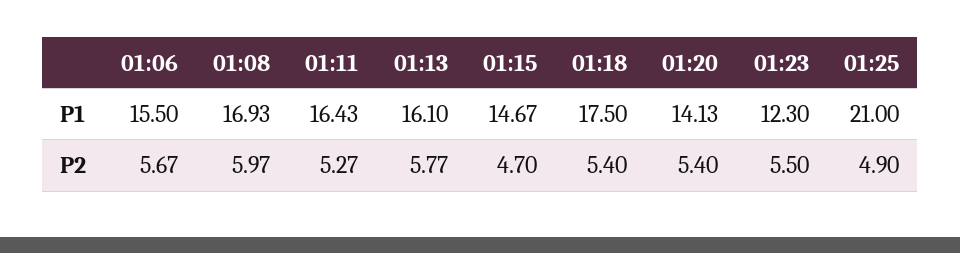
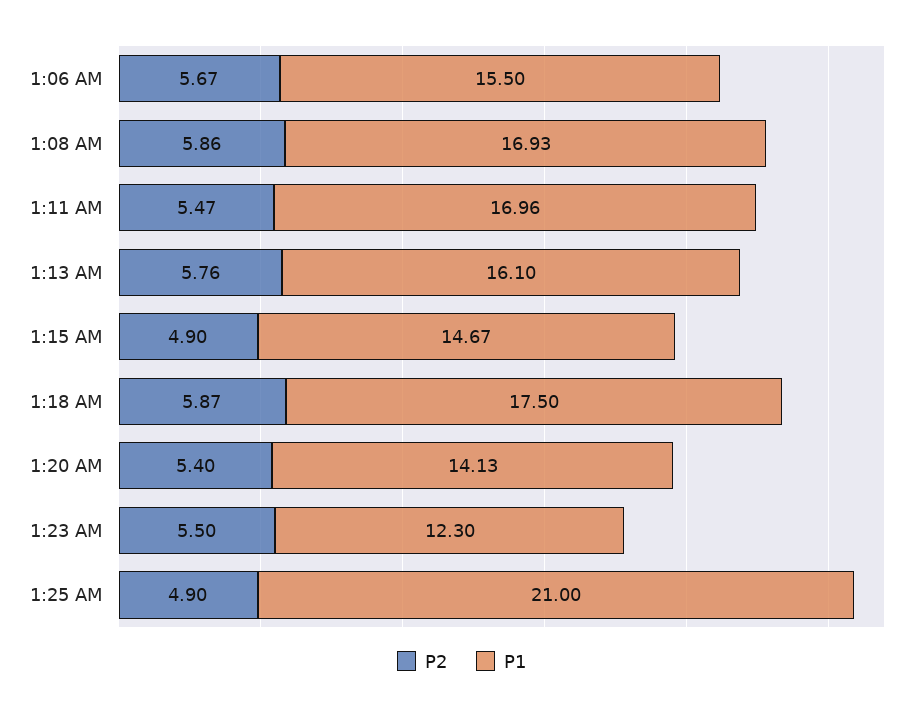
P1, 01:11: 16.43 -> 16.96
P2, 01:08: 5.97 -> 5.86
P2, 01:11: 5.27 -> 5.47
P2, 01:13: 5.77 -> 5.76
P2, 01:15: 4.7 -> 4.9
P2, 01:18: 5.4 -> 5.87

